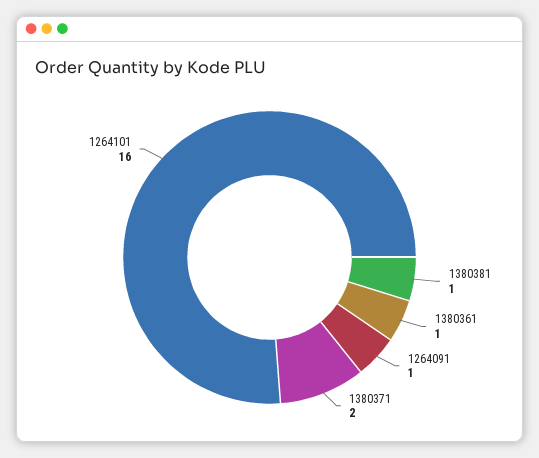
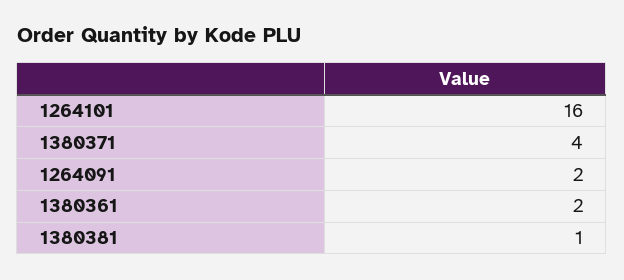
1380361: 1 -> 2
1264091: 1 -> 2
1380371: 2 -> 4

